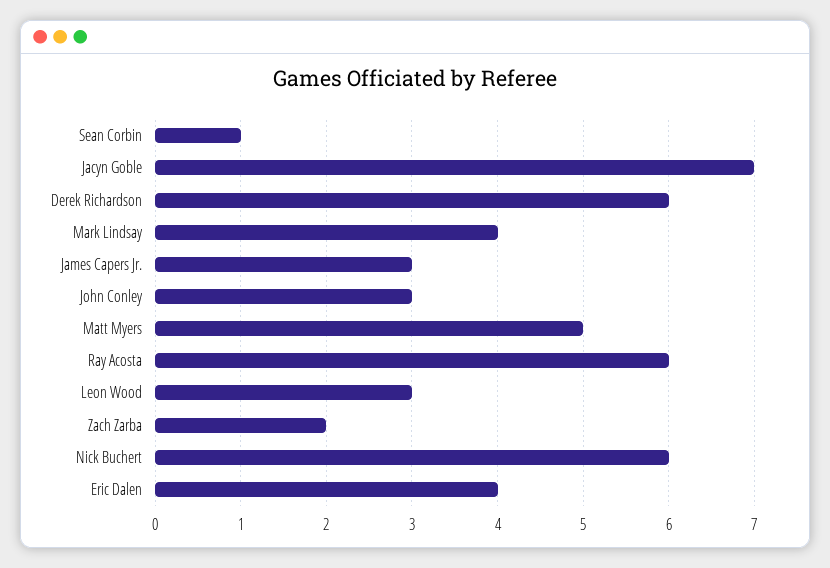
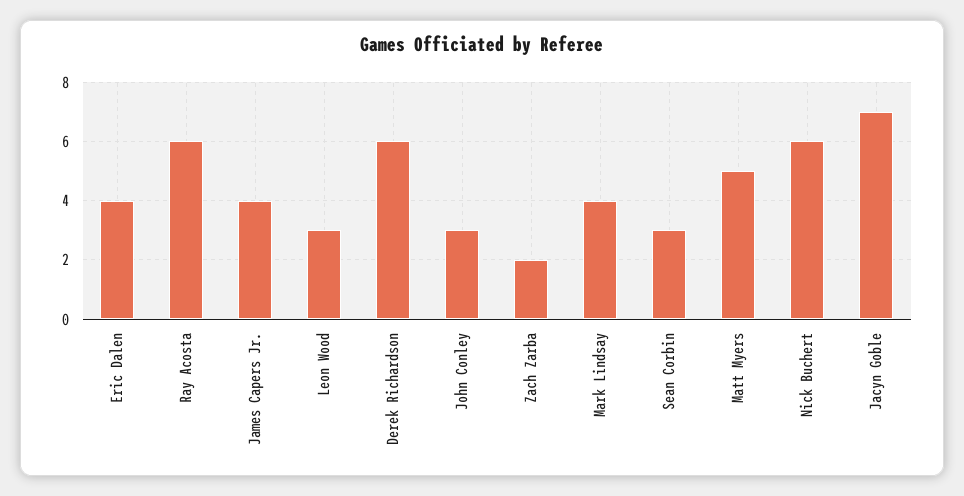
Sean Corbin: 1 -> 3
James Capers Jr.: 3 -> 4

